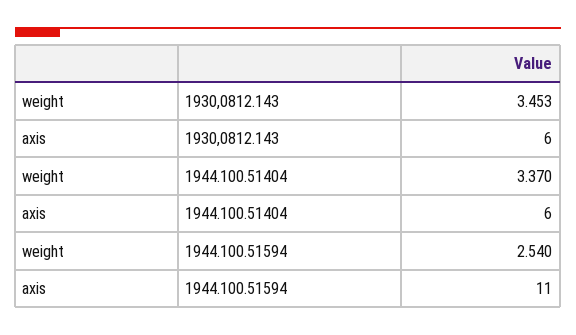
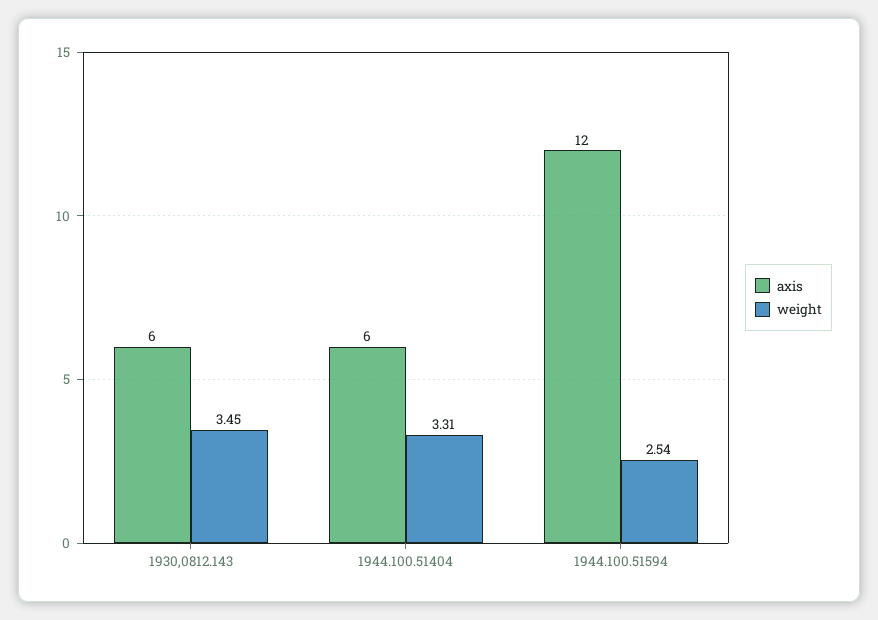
weight, 1944.100.51404: 3.37 -> 3.31
axis, 1944.100.51594: 11 -> 12

